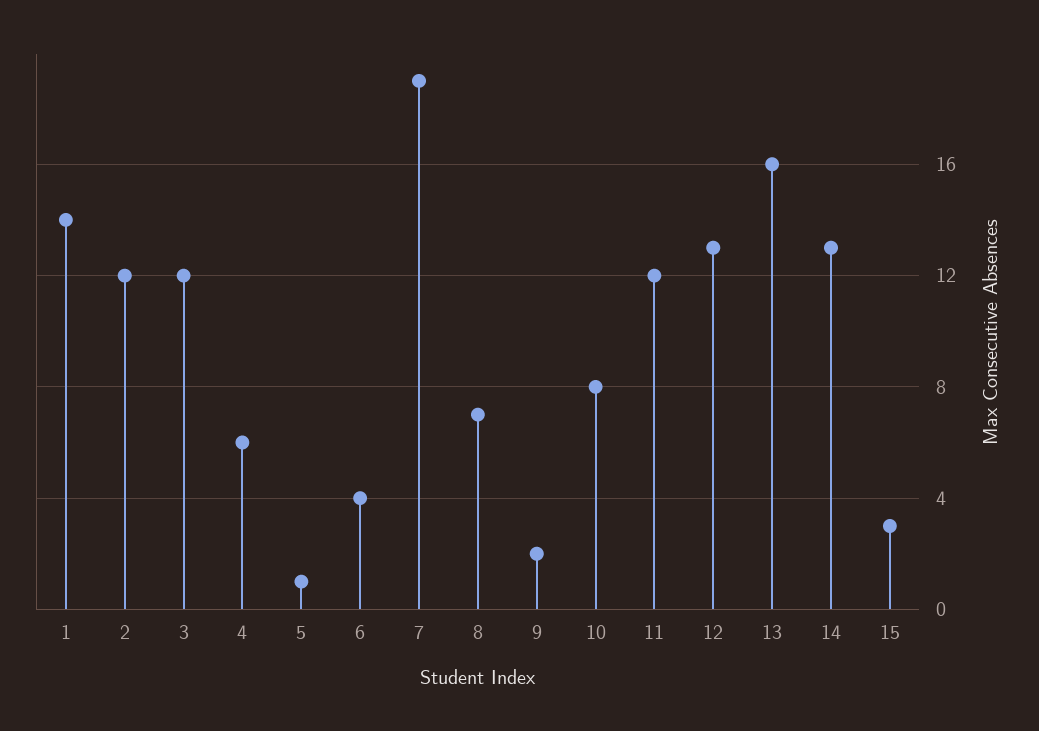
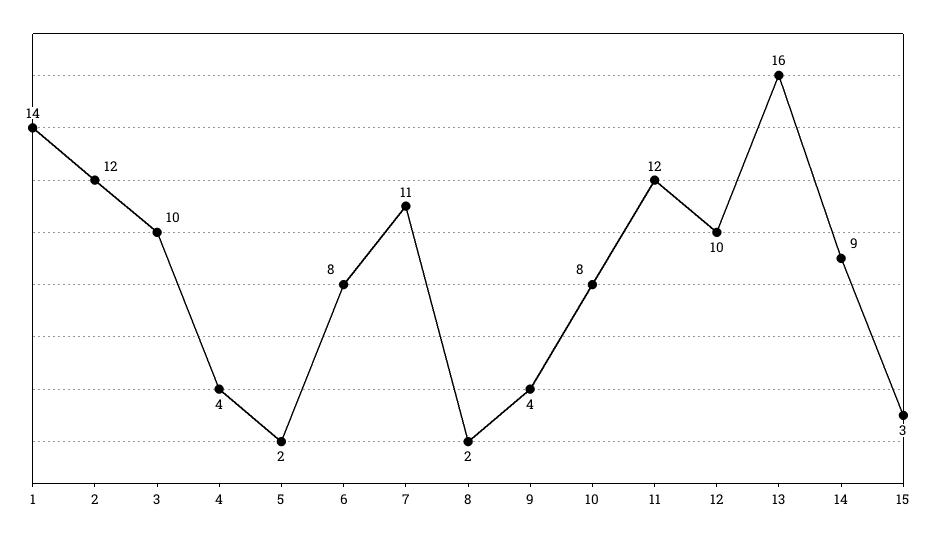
3: 12 -> 10
4: 6 -> 4
5: 1 -> 2
6: 4 -> 8
7: 19 -> 11
8: 7 -> 2
9: 2 -> 4
12: 13 -> 10
14: 13 -> 9

